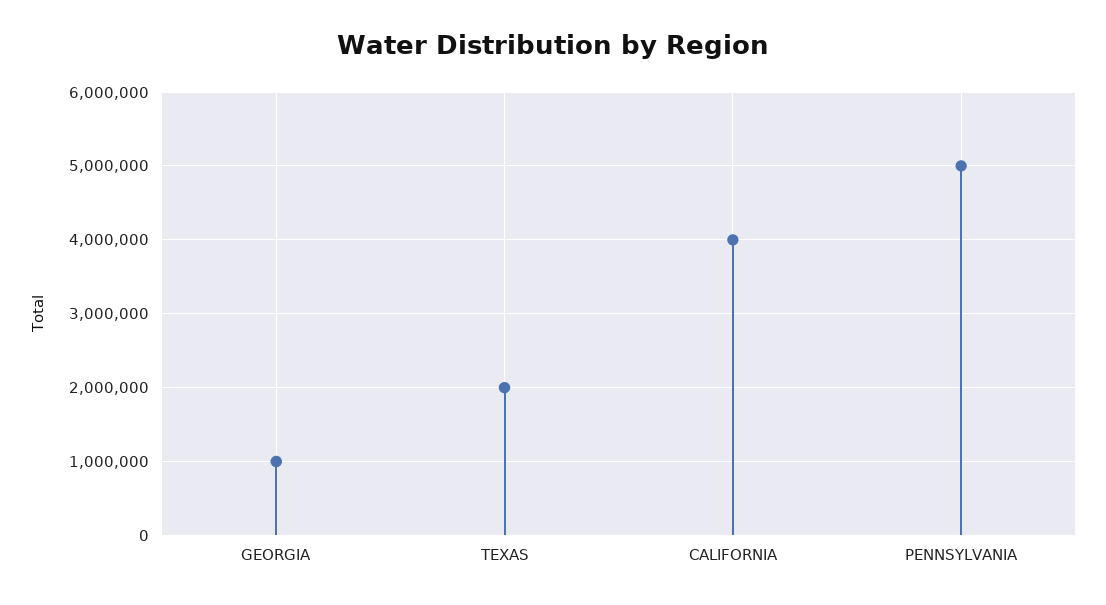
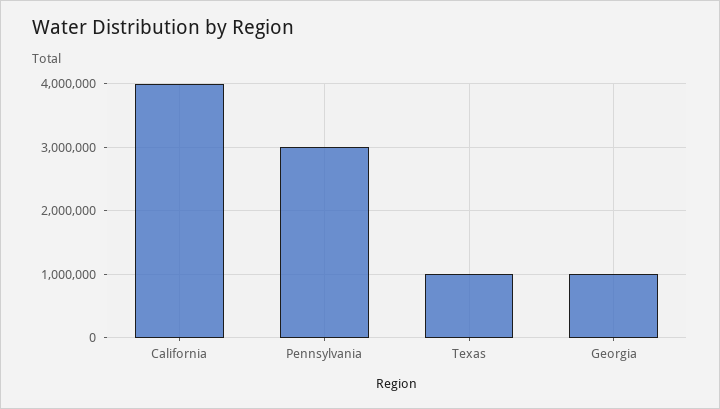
TEXAS: 2000000 -> 1000000
PENNSYLVANIA: 5000000 -> 3000000

